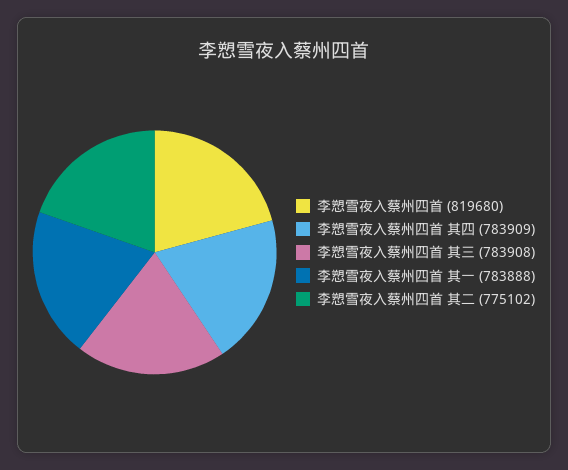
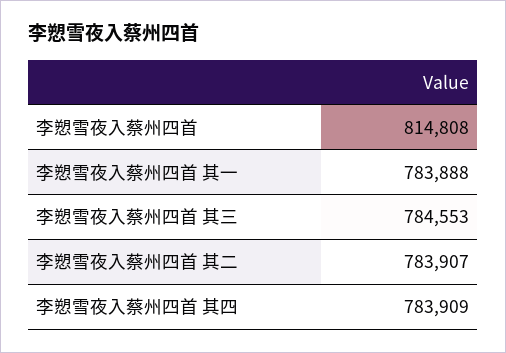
李愬雪夜入蔡州四首: 819680 -> 814808
李愬雪夜入蔡州四首 其三: 783908 -> 784553
李愬雪夜入蔡州四首 其二: 775102 -> 783907

